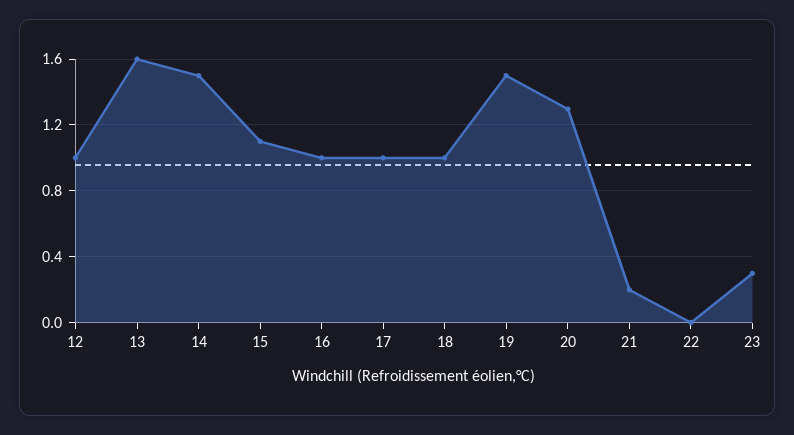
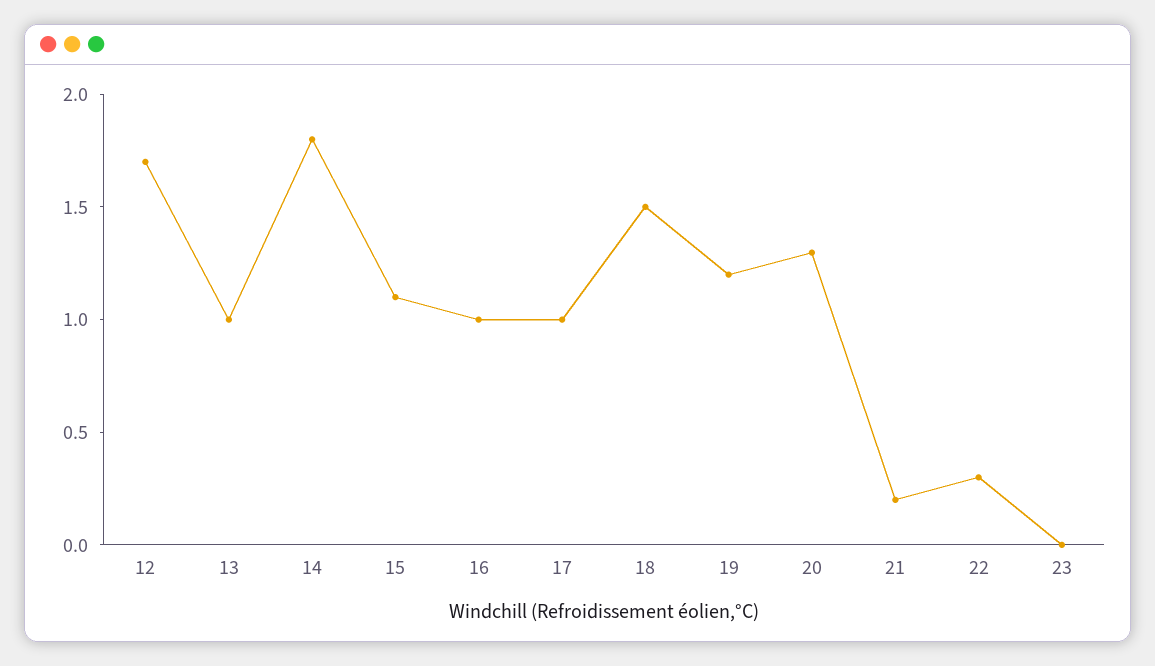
12: 1 -> 1.7
13: 1.6 -> 1
14: 1.5 -> 1.8
18: 1 -> 1.5
19: 1.5 -> 1.2
22: 0 -> 0.3
23: 0.3 -> 0

